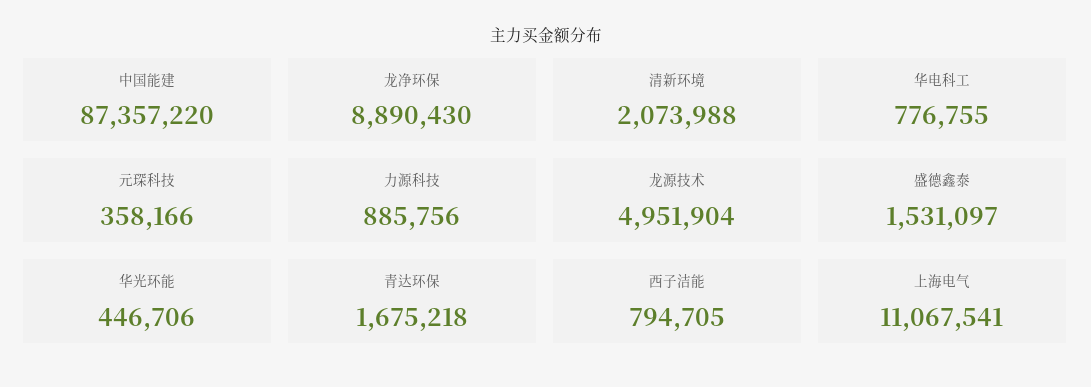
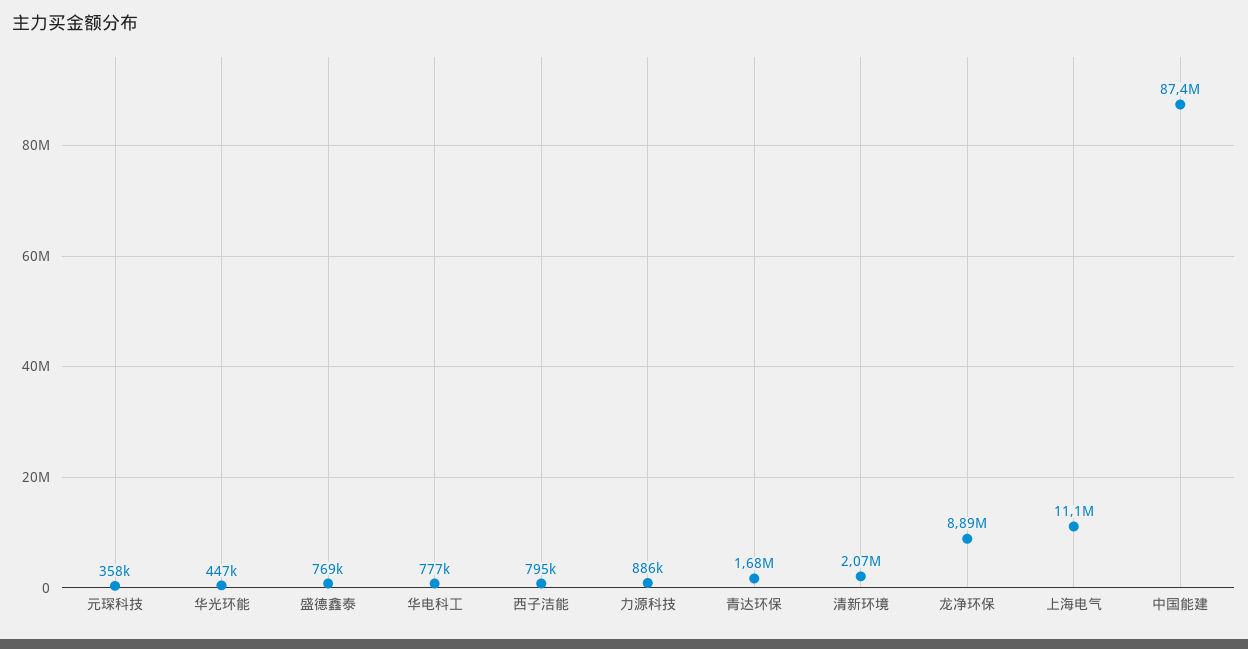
龙源技术: 4951904 -> none
盛德鑫泰: 1531097 -> 769000

